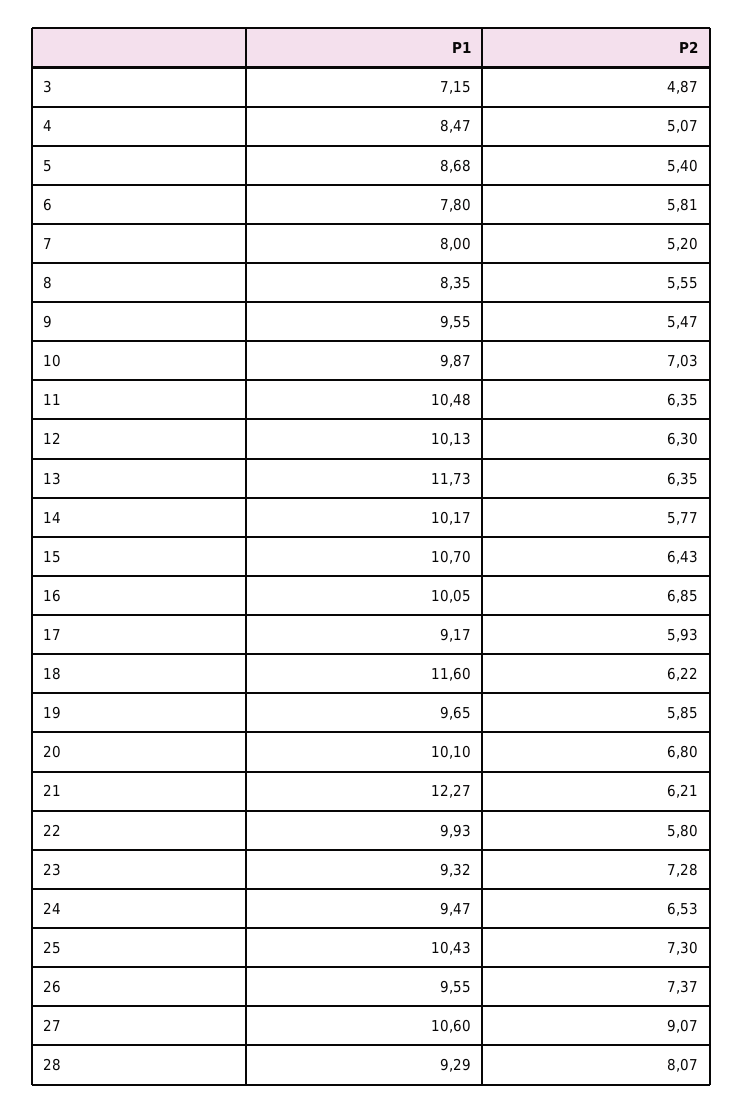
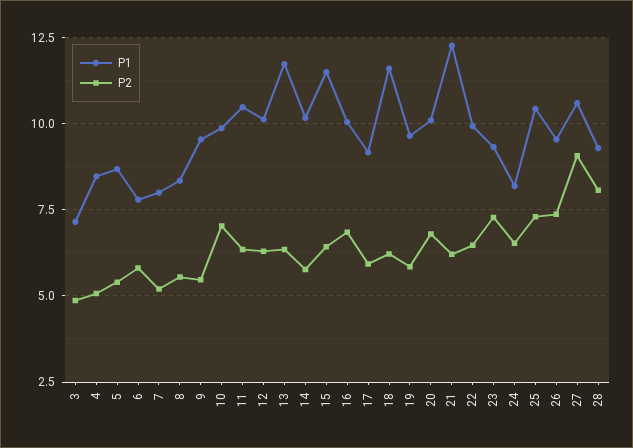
P1, 15: 10.7 -> 11.5
P2, 22: 5.8 -> 6.5
P1, 24: 9.47 -> 8.25

